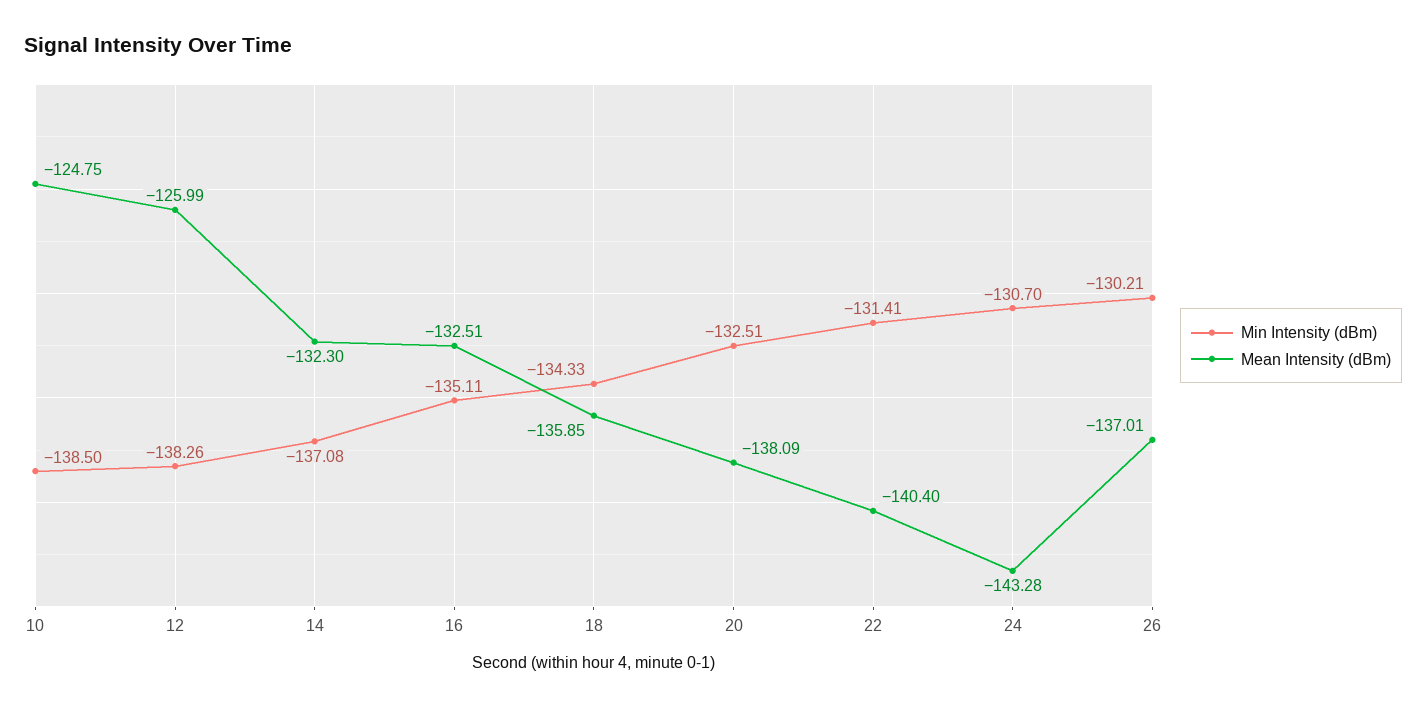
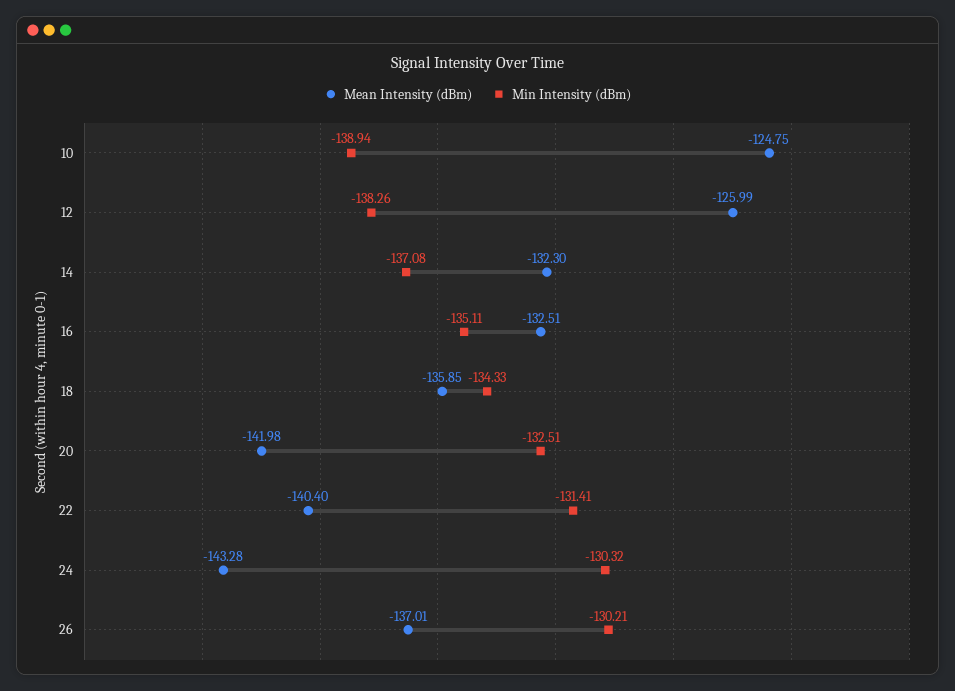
Min Intensity (dBm), 10: -138.5 -> -138.94
Mean Intensity (dBm), 20: -138.09 -> -141.98
Min Intensity (dBm), 24: -130.7 -> -130.32

